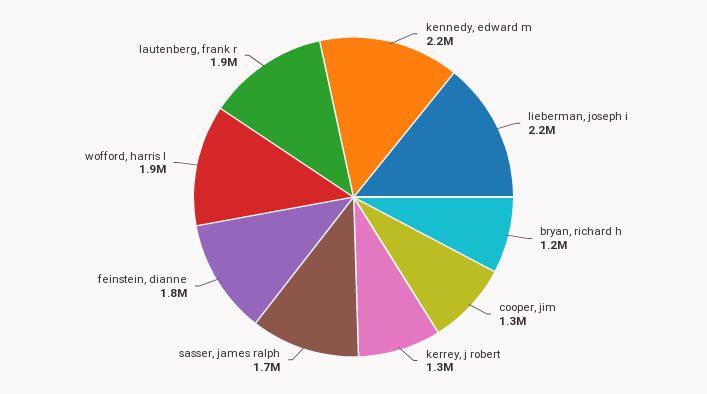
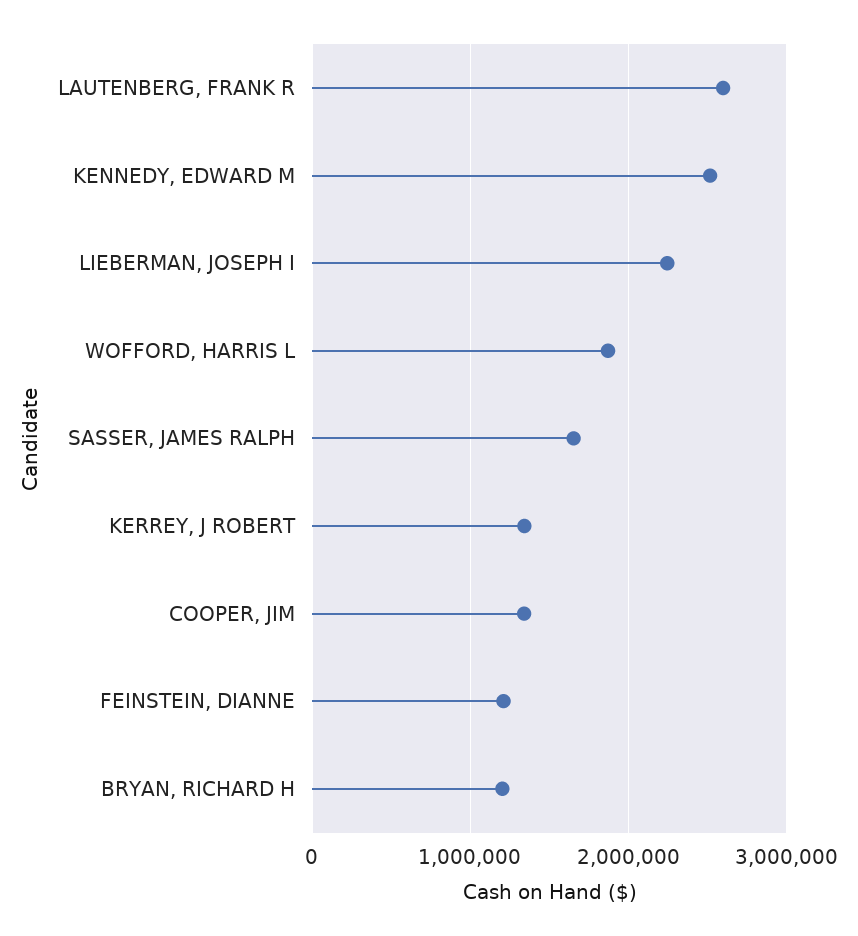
kennedy, edward m: 2200000 -> 2500000
feinstein, dianne: 1800000 -> 1200000
lautenberg, frank r: 1900000 -> 2600000

